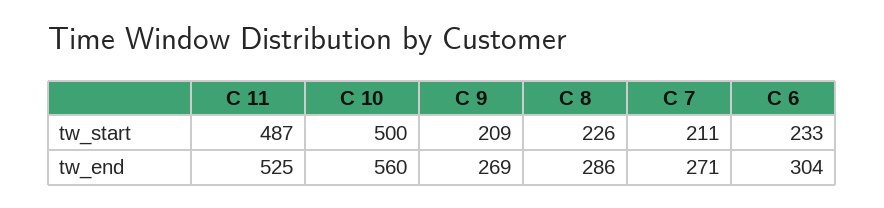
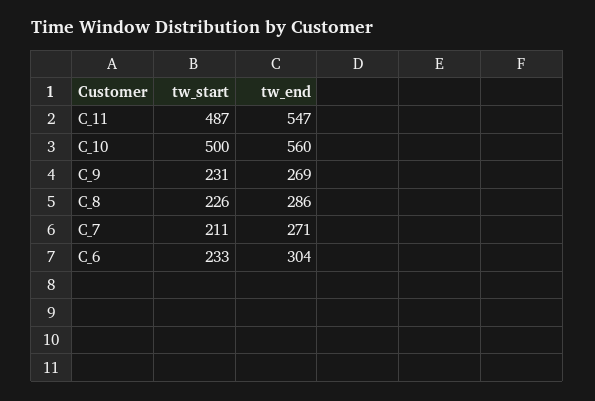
C 9, tw_start: 209 -> 231
C 11, tw_end: 525 -> 547

